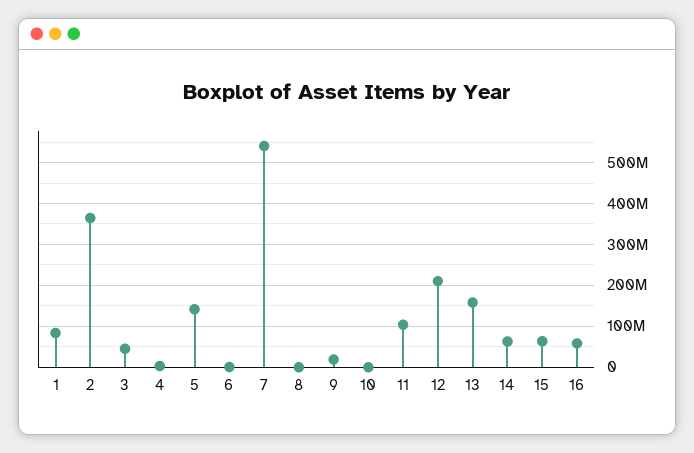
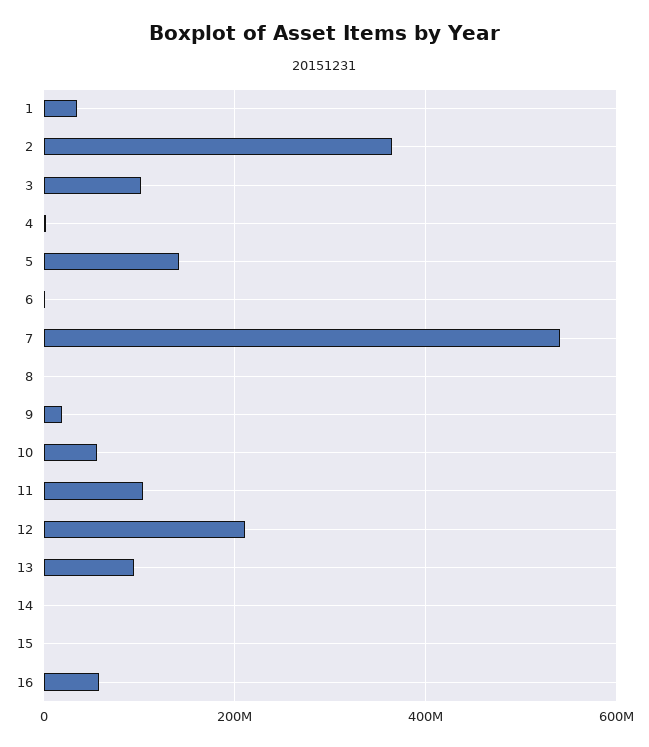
1: 80000000 -> 40000000
3: 40000000 -> 100000000
10: 0 -> 60000000
13: 160000000 -> 100000000
14: 60000000 -> 0
15: 60000000 -> 0

